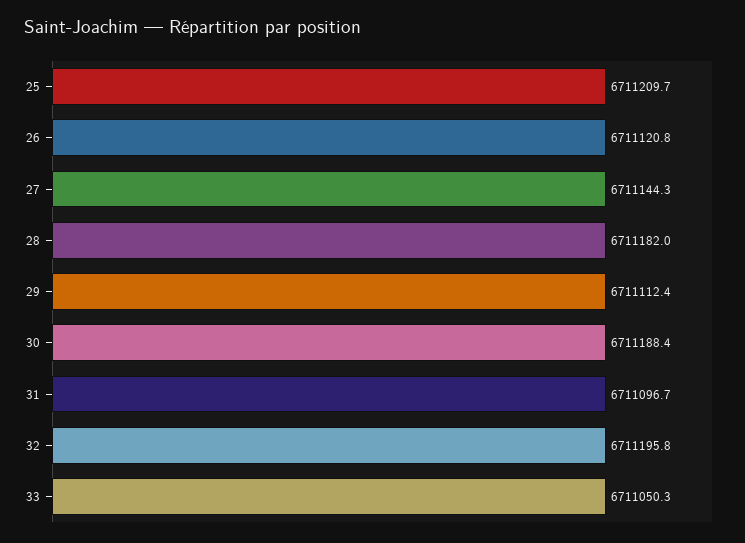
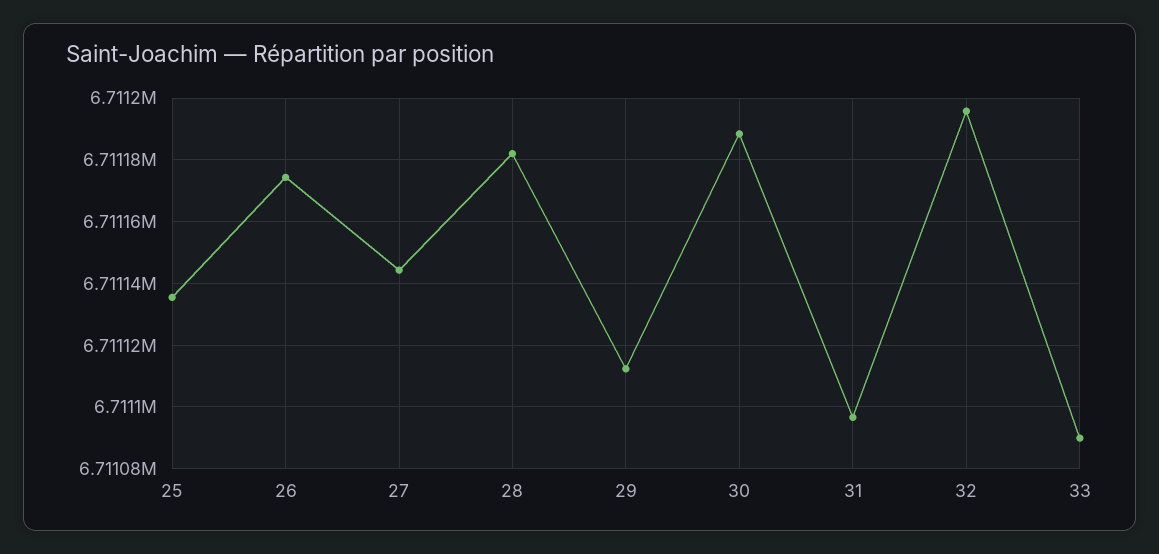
25: 6711209.7 -> 6711136
26: 6711120.8 -> 6711174
33: 6711050.3 -> 6711090

